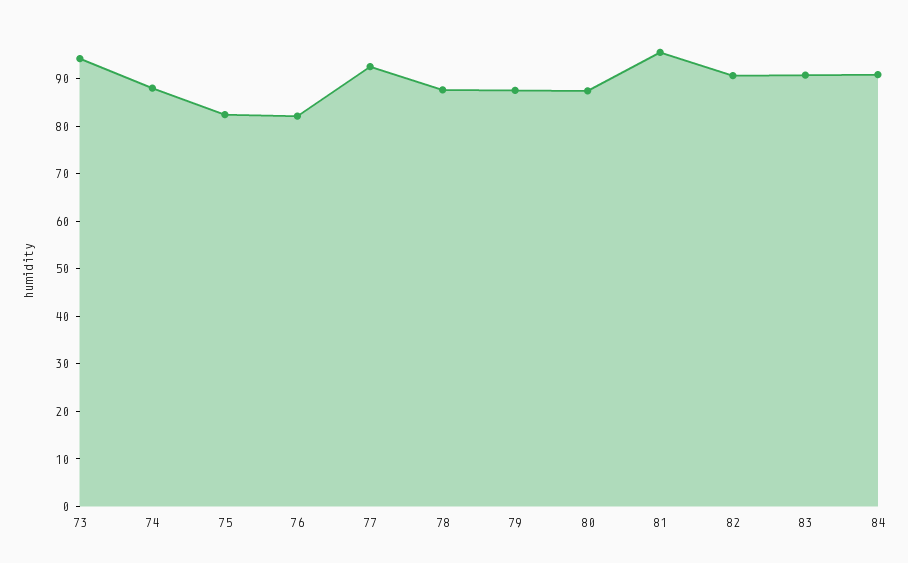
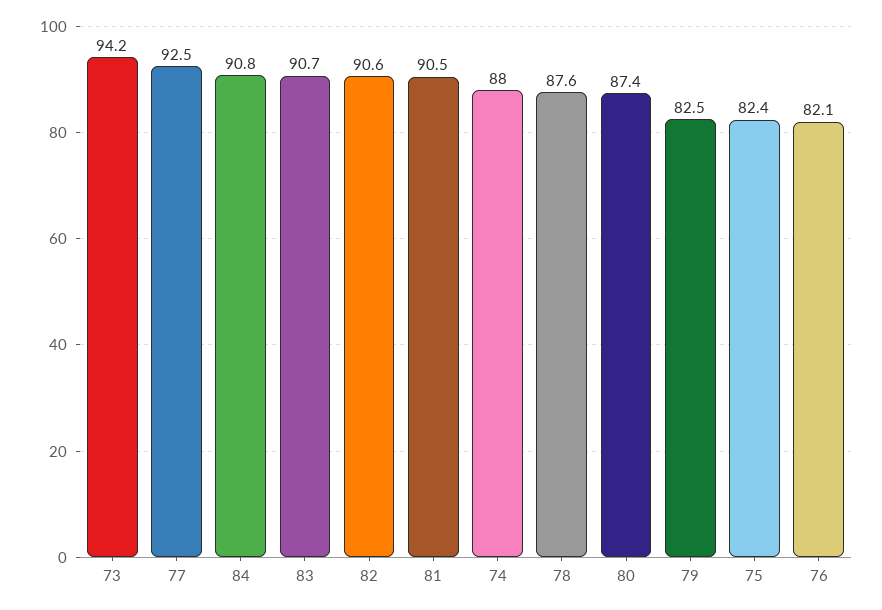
79: 88 -> 82.5
81: 96 -> 90.5

